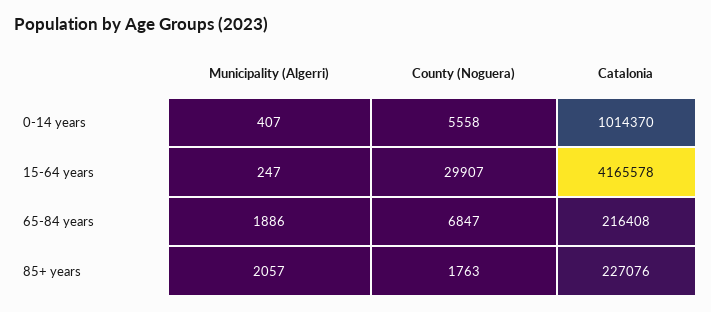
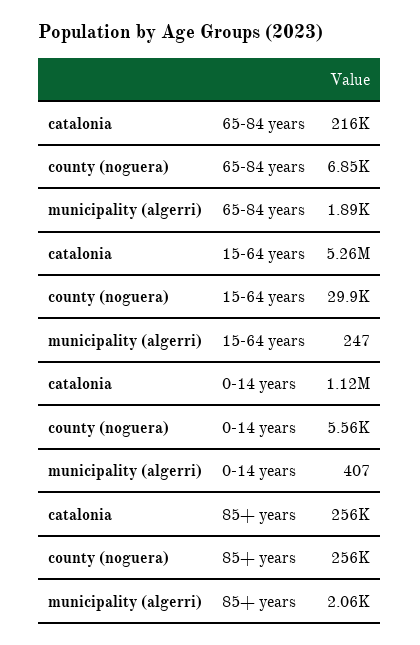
Catalonia, 0-14 years: 1014370 -> 1120000
Catalonia, 15-64 years: 4165578 -> 5260000
County (Noguera), 85+ years: 1763 -> 256000
Catalonia, 85+ years: 227076 -> 256000

